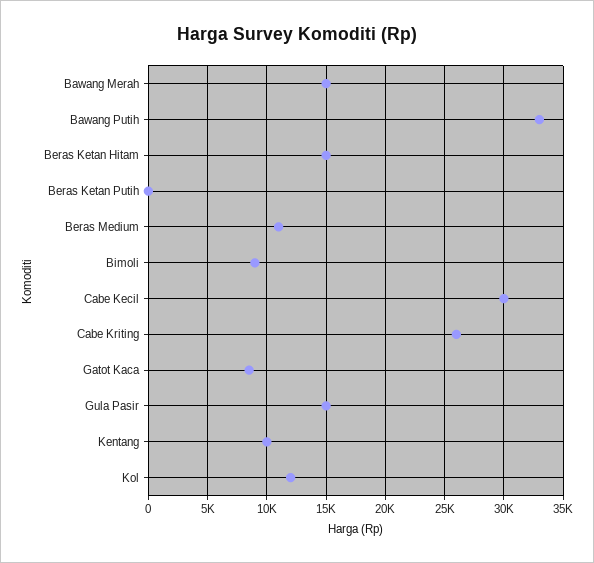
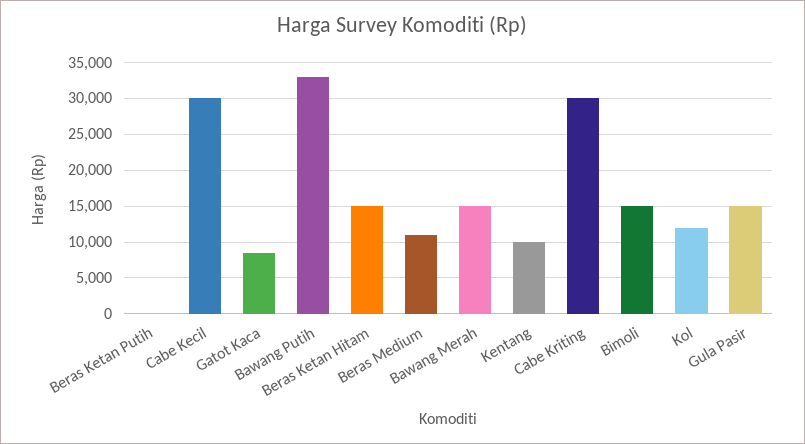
Bimoli: 9000 -> 15000
Cabe Kriting: 26000 -> 30000

